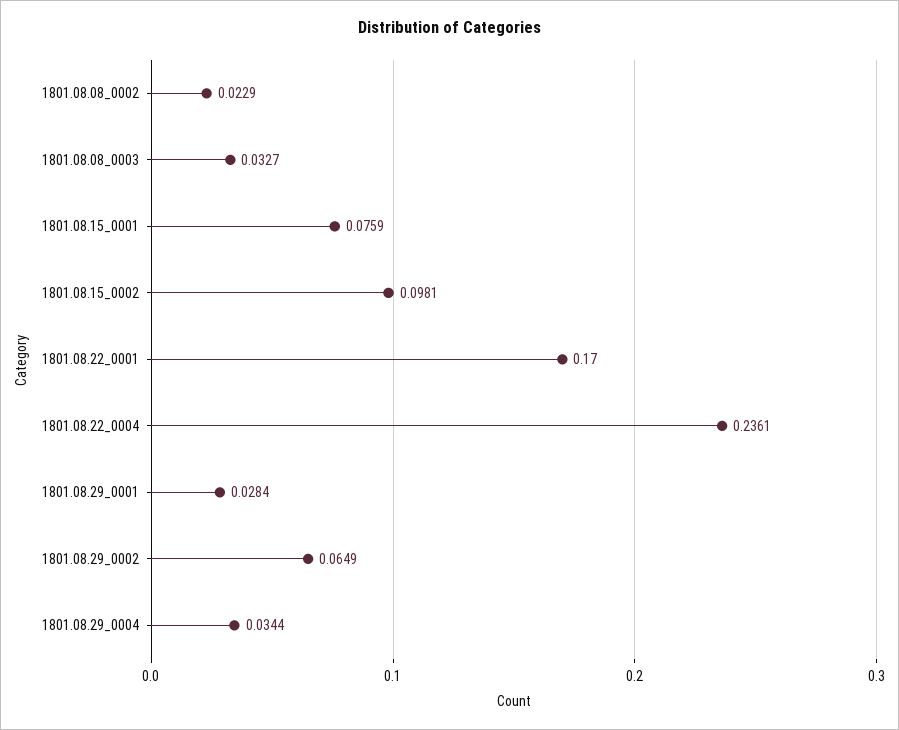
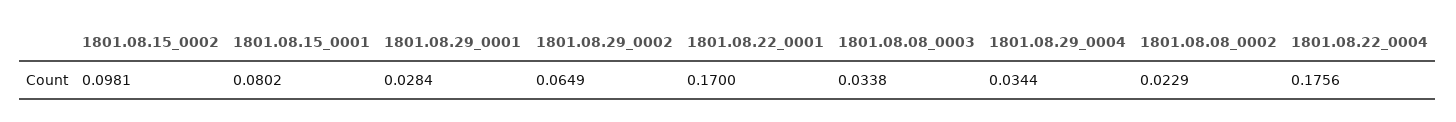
1801.08.08_0003: 0.0327 -> 0.0338
1801.08.15_0001: 0.0759 -> 0.0802
1801.08.22_0004: 0.2361 -> 0.1756

